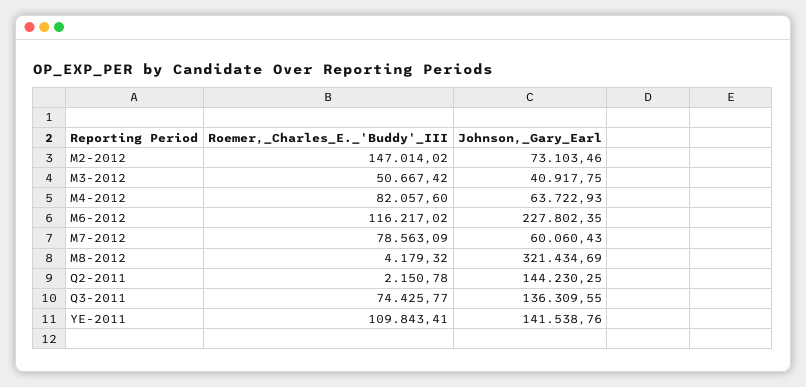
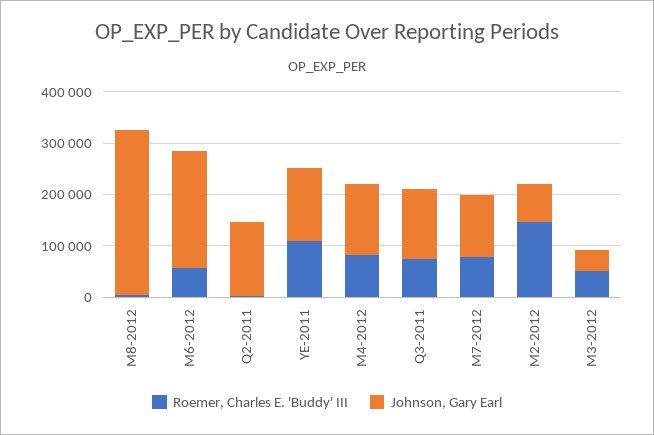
Johnson,_Gary_Earl, M4-2012: 63722.93 -> 140000
Roemer,_Charles_E._'Buddy'_III, M6-2012: 116217.02 -> 60000
Johnson,_Gary_Earl, M7-2012: 60060.43 -> 120000

